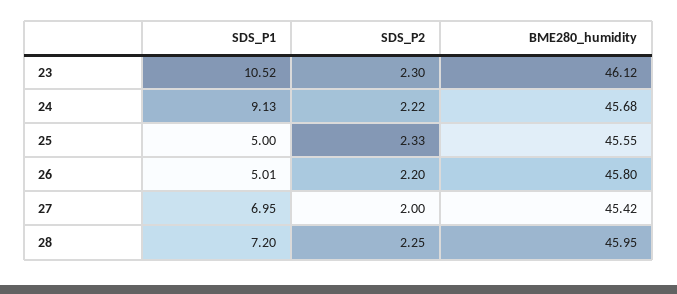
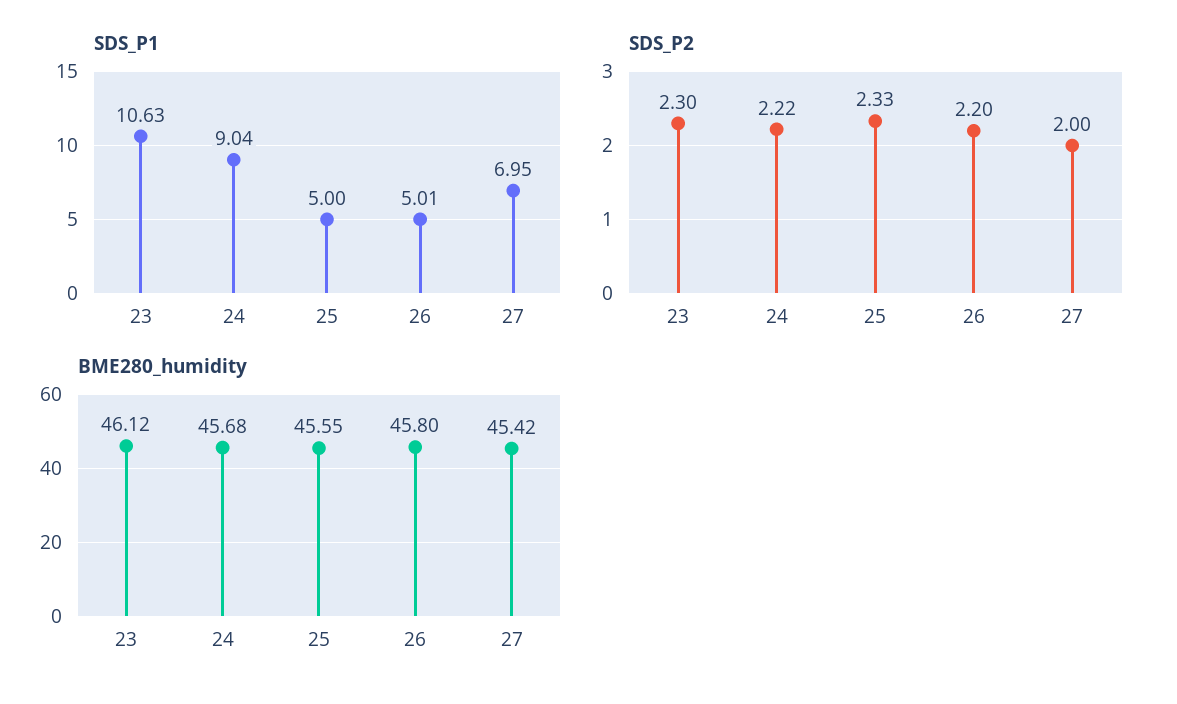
SDS_P1, 23: 10.52 -> 10.63
SDS_P1, 24: 9.13 -> 9.04
SDS_P1, 28: 7.2 -> none
SDS_P2, 28: 2.25 -> none
BME280_humidity, 28: 45.95 -> none

